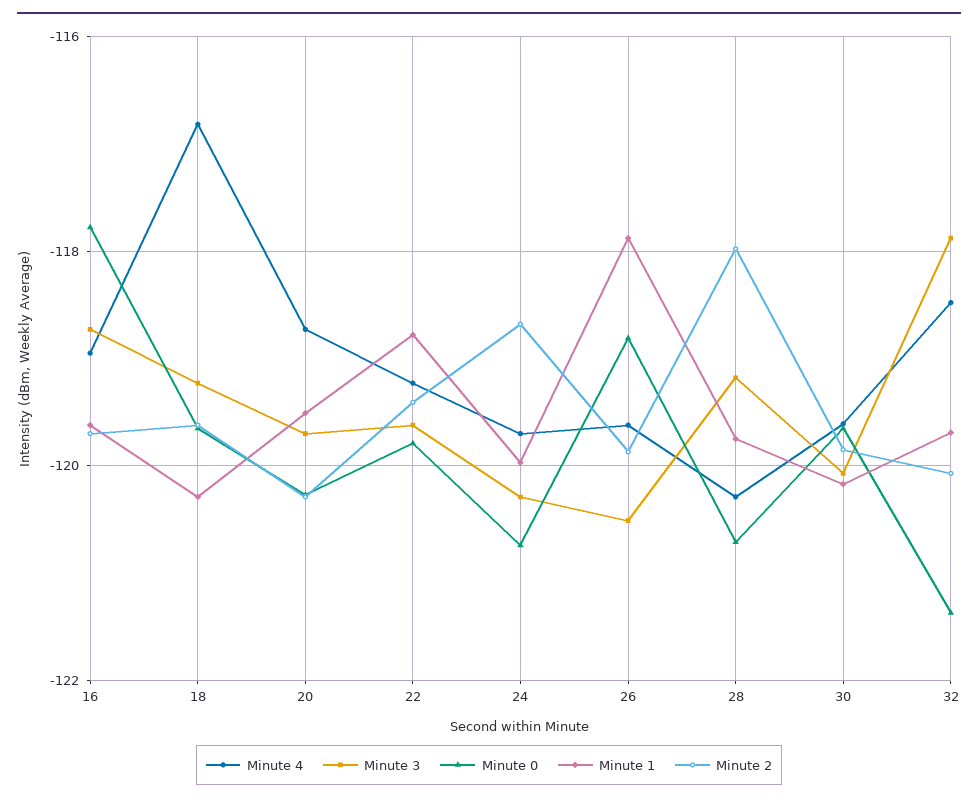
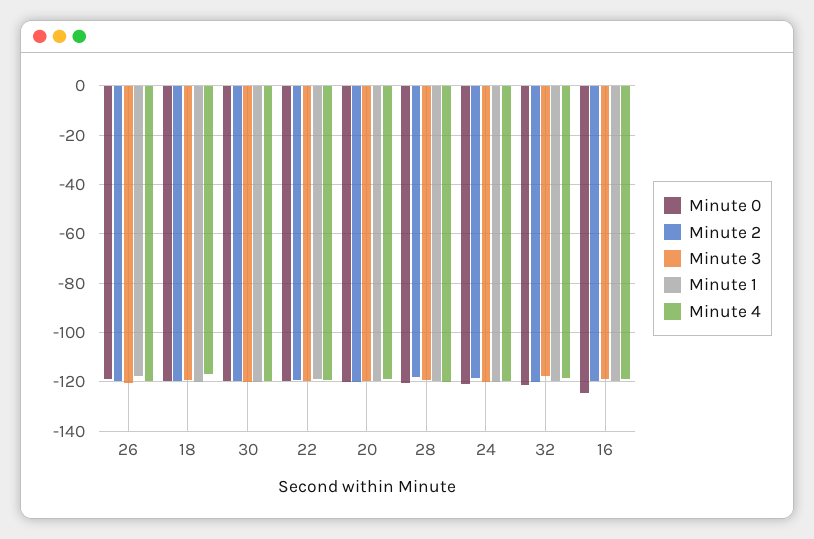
Minute 0, 16: -117.8 -> -125

